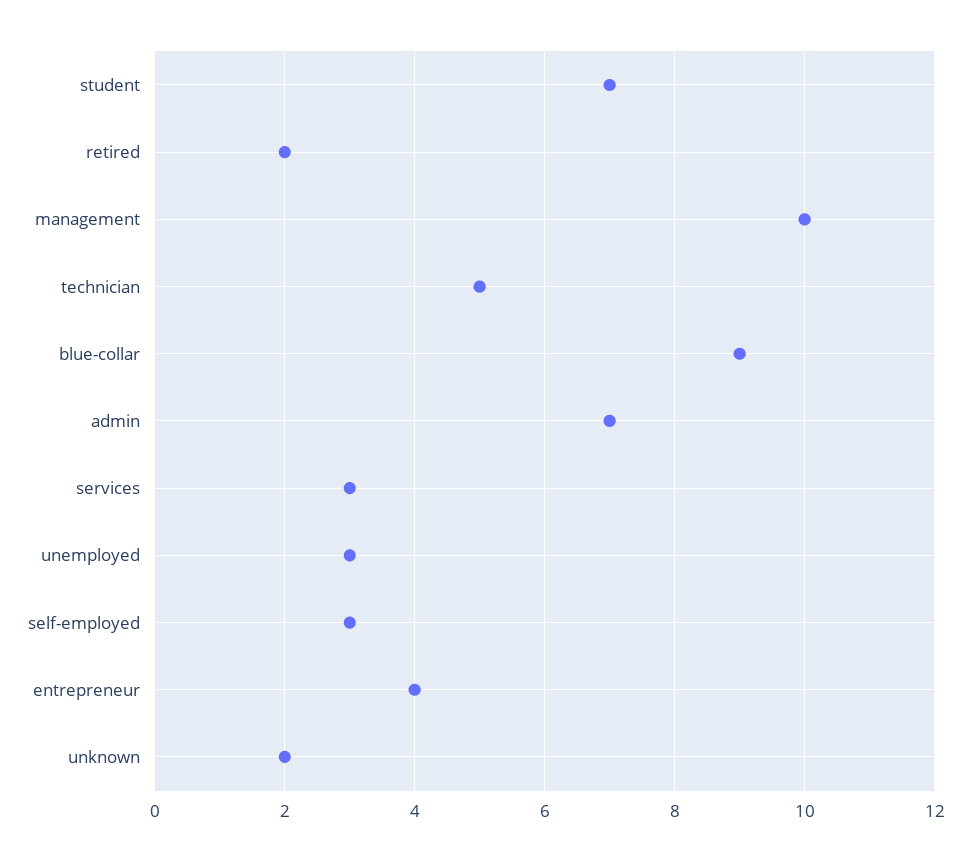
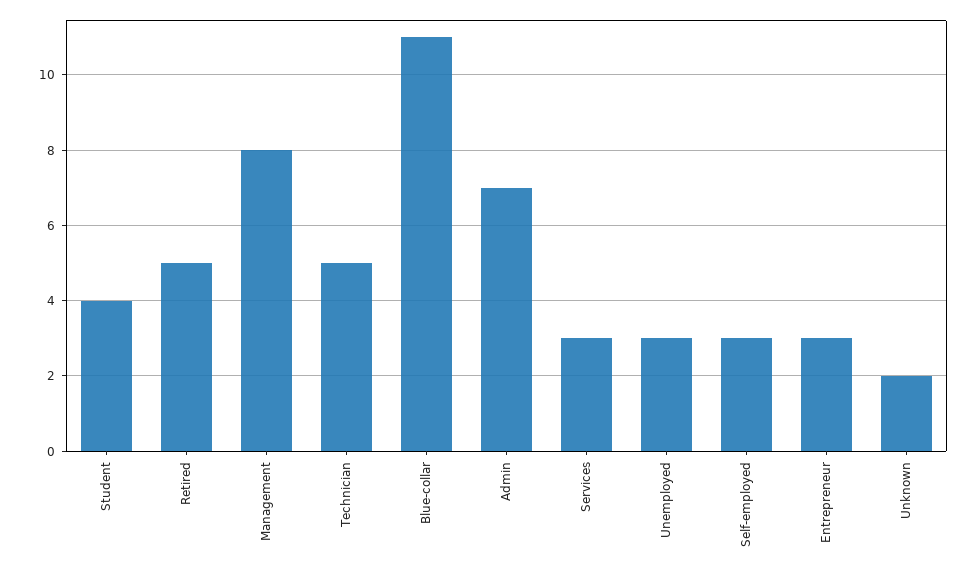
student: 7 -> 4
retired: 2 -> 5
management: 10 -> 8
blue-collar: 9 -> 11
entrepreneur: 4 -> 3

